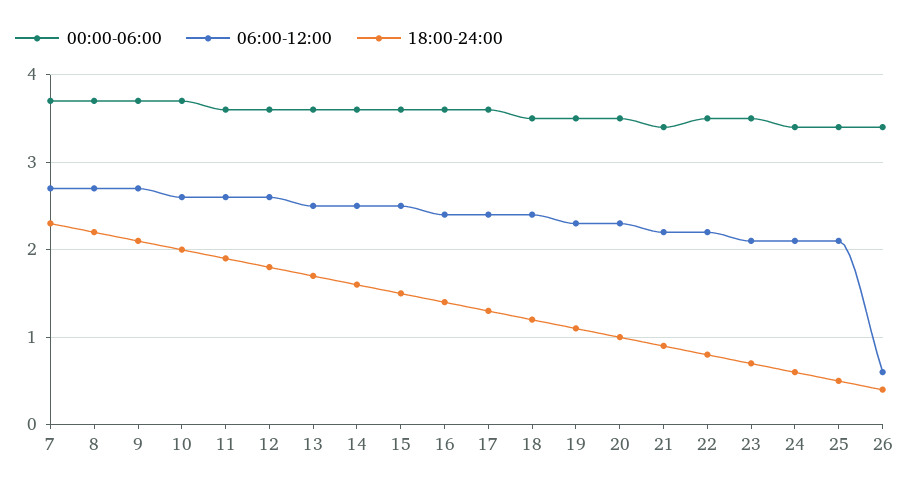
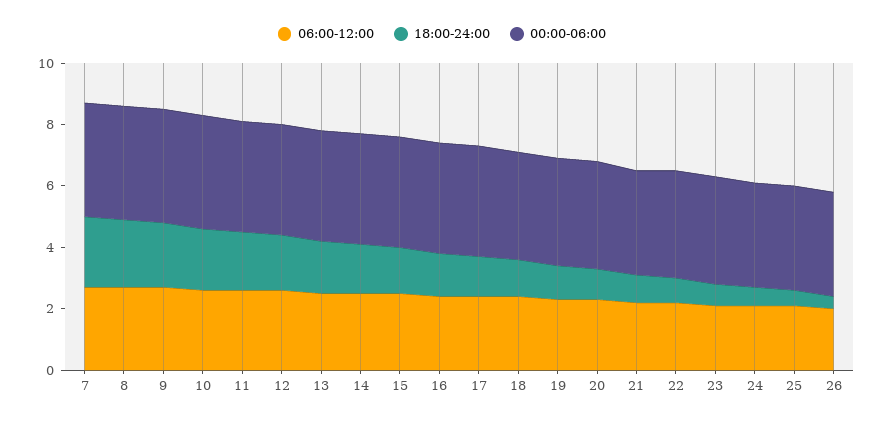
06:00-12:00, 26: 0.6 -> 2

